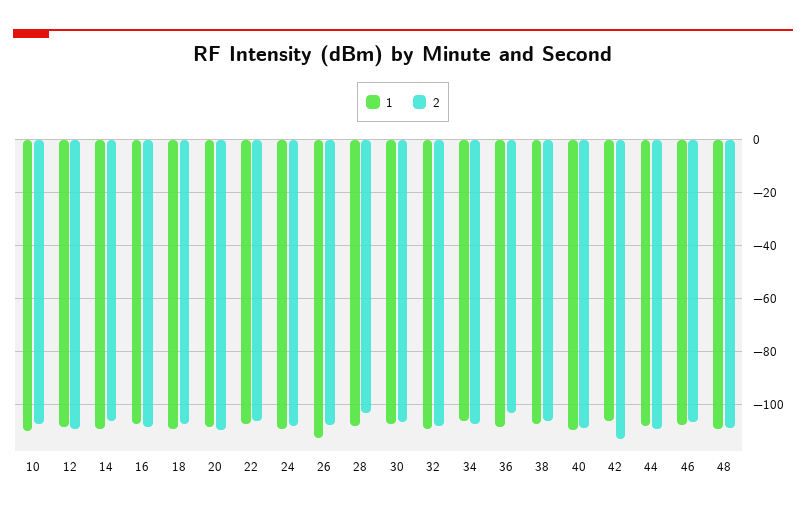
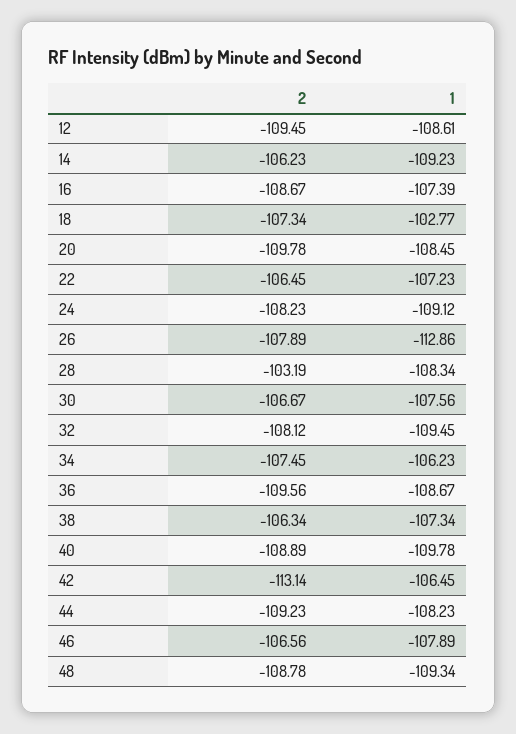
1, 10: -110 -> none
2, 10: -107.5 -> none
1, 18: -110 -> -102.77
2, 36: -102.5 -> -109.56

